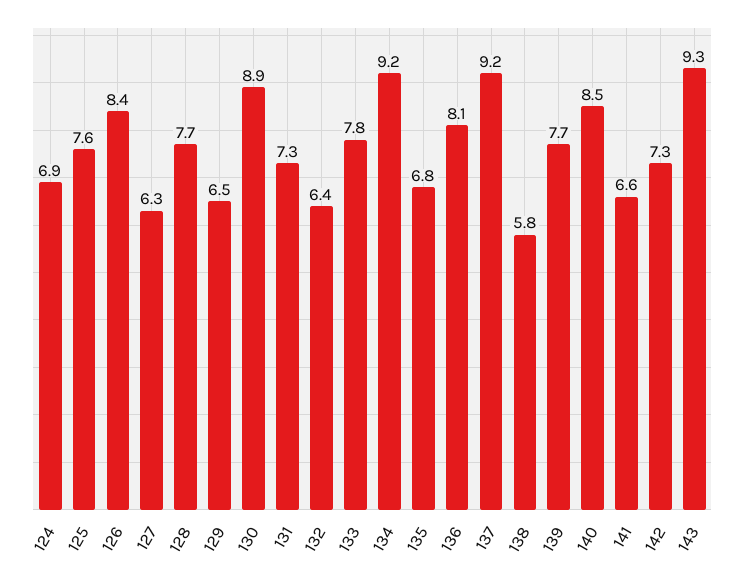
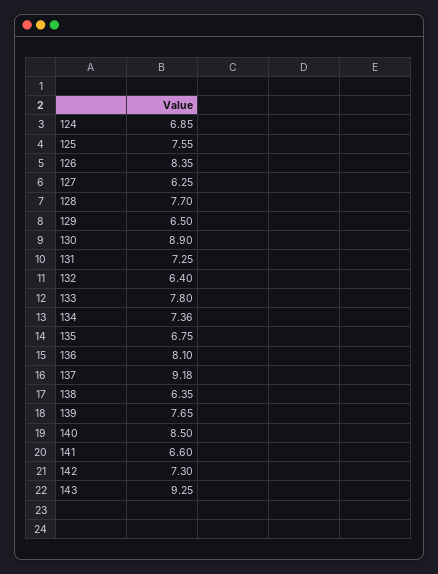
134: 9.2 -> 7.36
138: 5.8 -> 6.35

